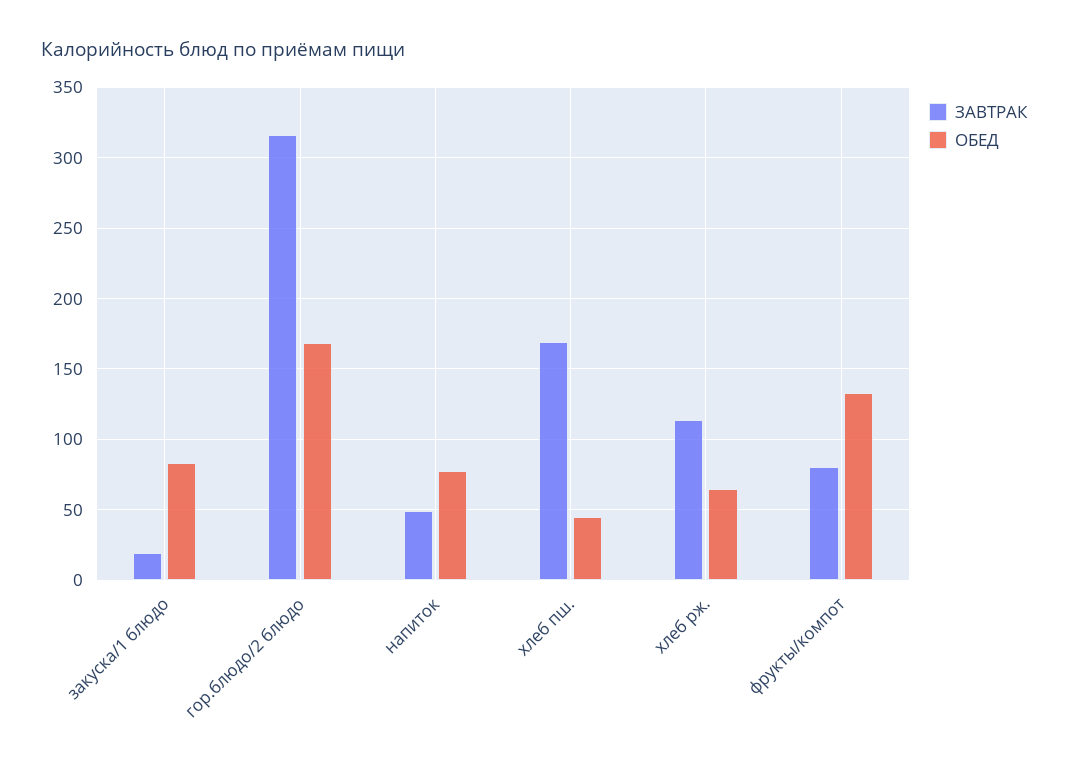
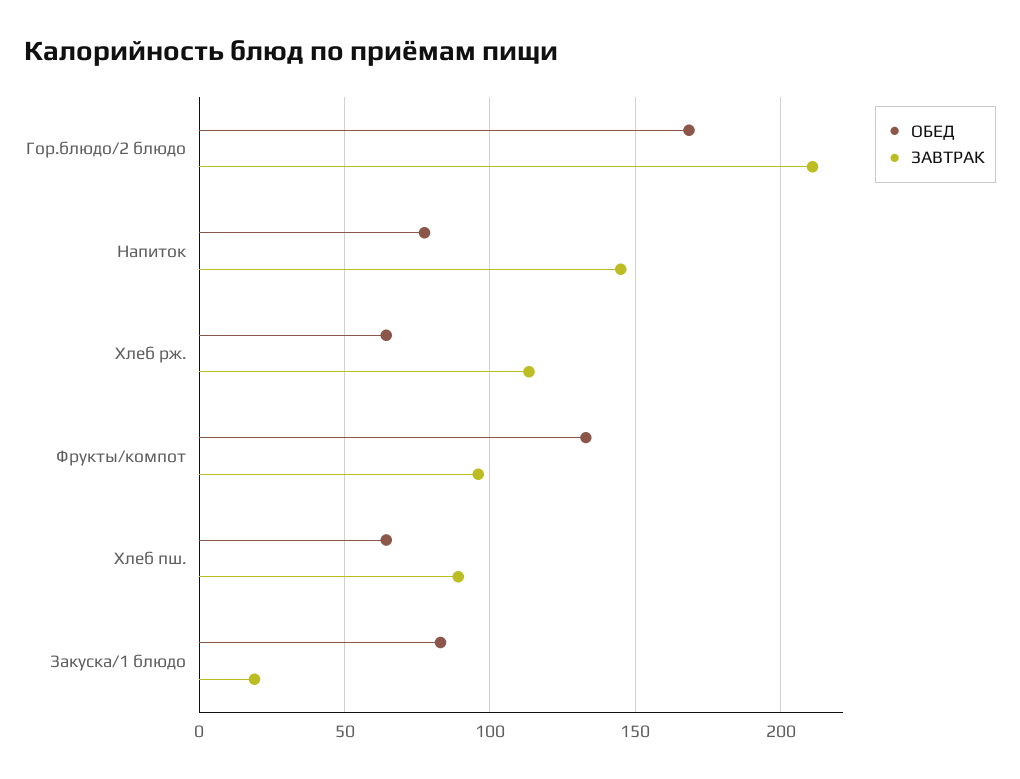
ЗАВТРАК, гор.блюдо/2 блюдо: 315 -> 210
ЗАВТРАК, напиток: 50 -> 145
ЗАВТРАК, хлеб пш.: 170 -> 90
ОБЕД, хлеб пш.: 45 -> 65
ЗАВТРАК, фрукты/компот: 80 -> 95

